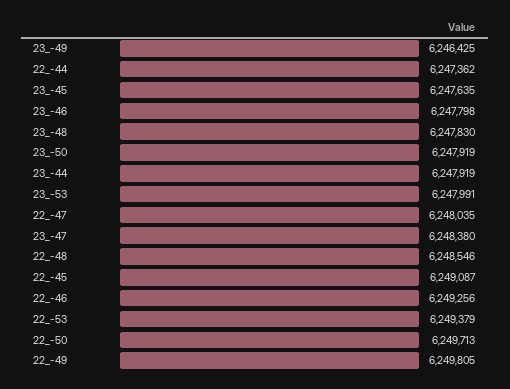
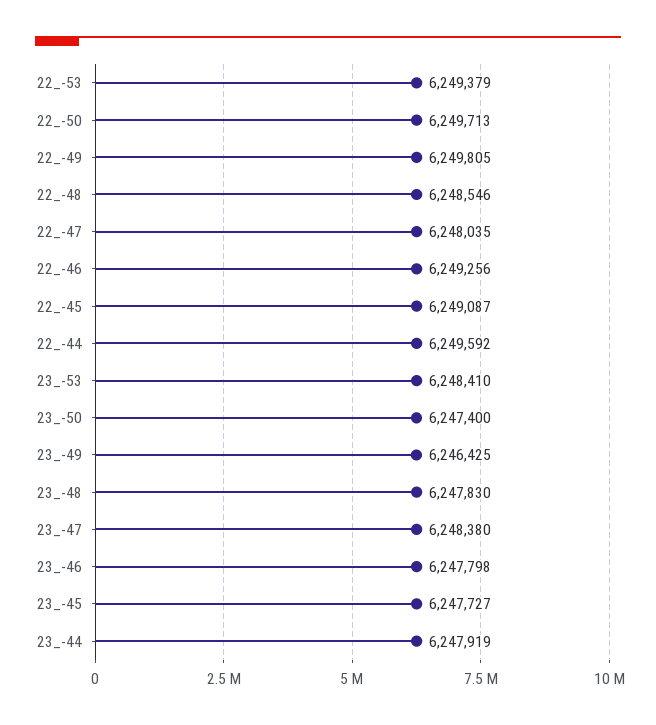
22_-44: 6247362 -> 6249592
23_-45: 6247635 -> 6247727
23_-50: 6247919 -> 6247400
23_-53: 6247991 -> 6248410

